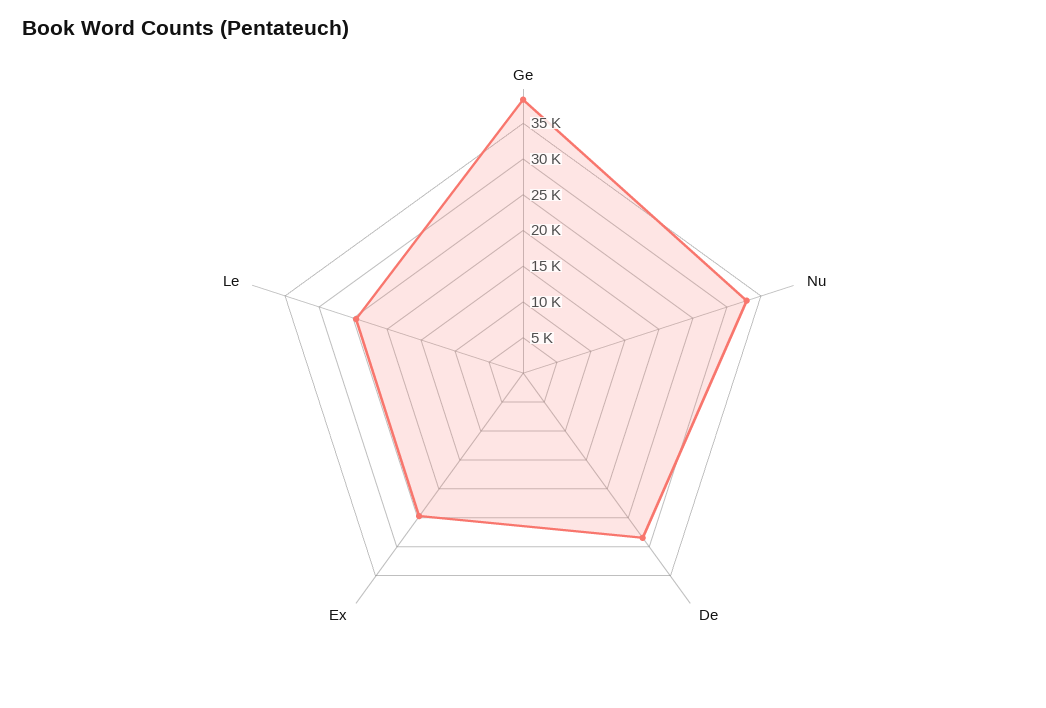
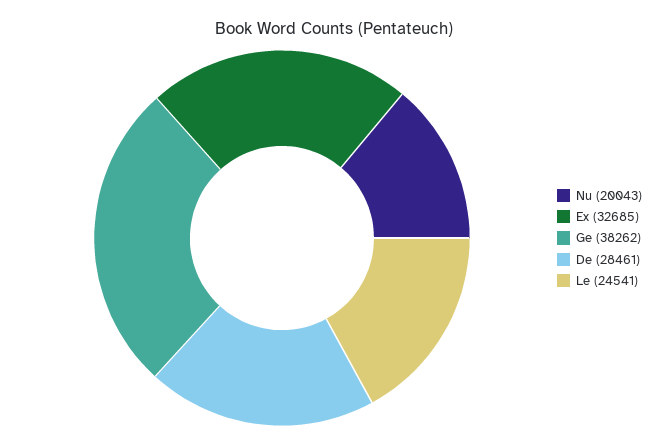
Nu: 32500 -> 20043
Ex: 25000 -> 32685

